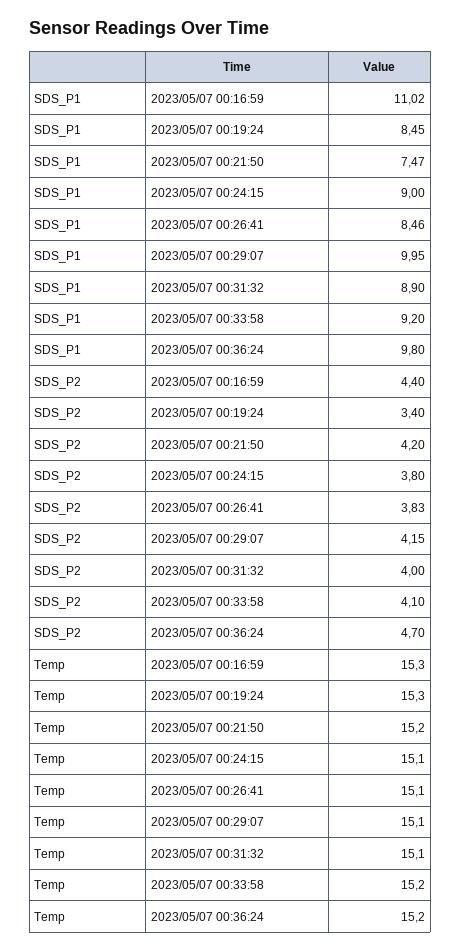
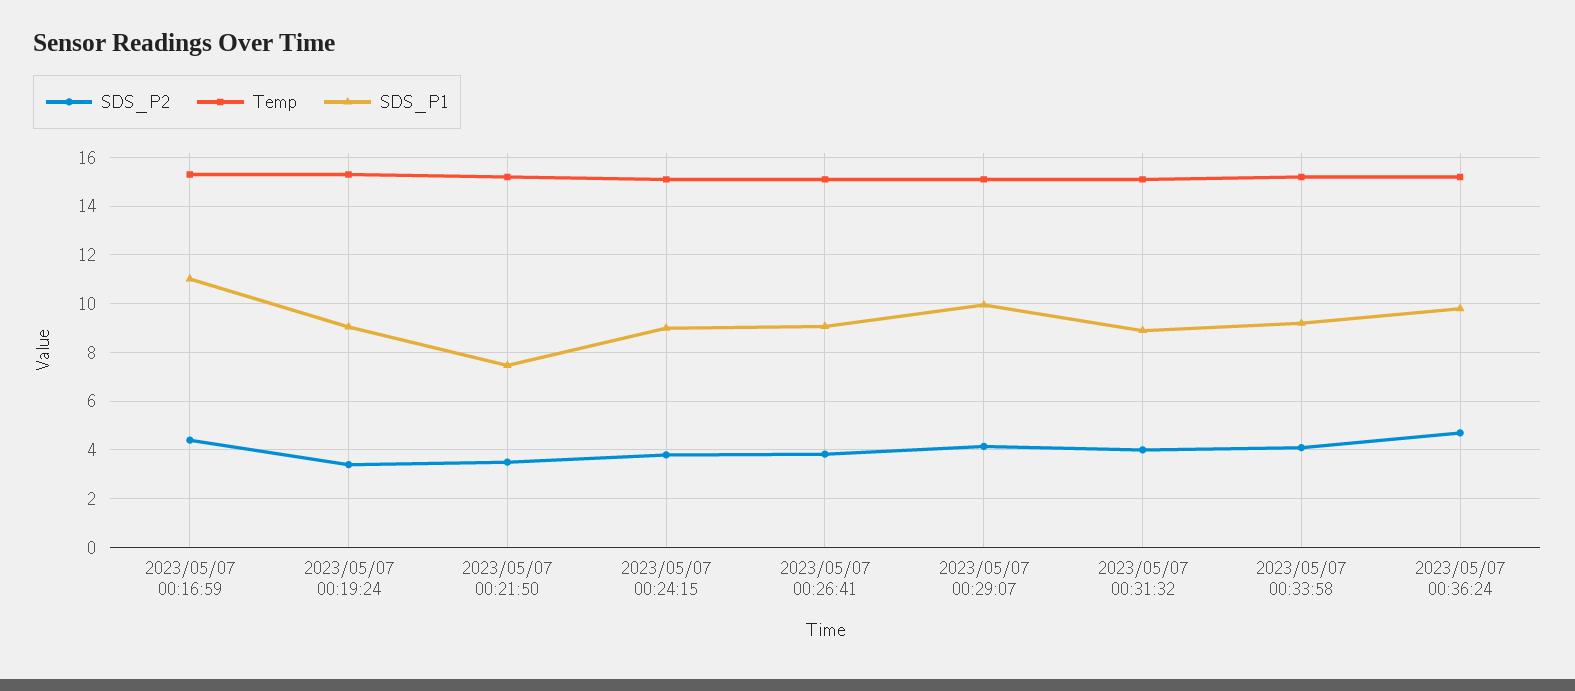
SDS_P1, 2023/05/07 00:19:24: 8.45 -> 9
SDS_P1, 2023/05/07 00:26:41: 8.46 -> 9
SDS_P2, 2023/05/07 00:21:50: 4.2 -> 3.5

